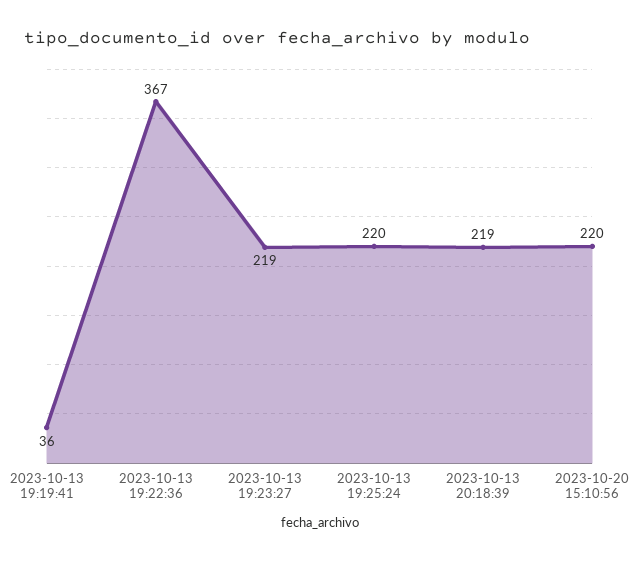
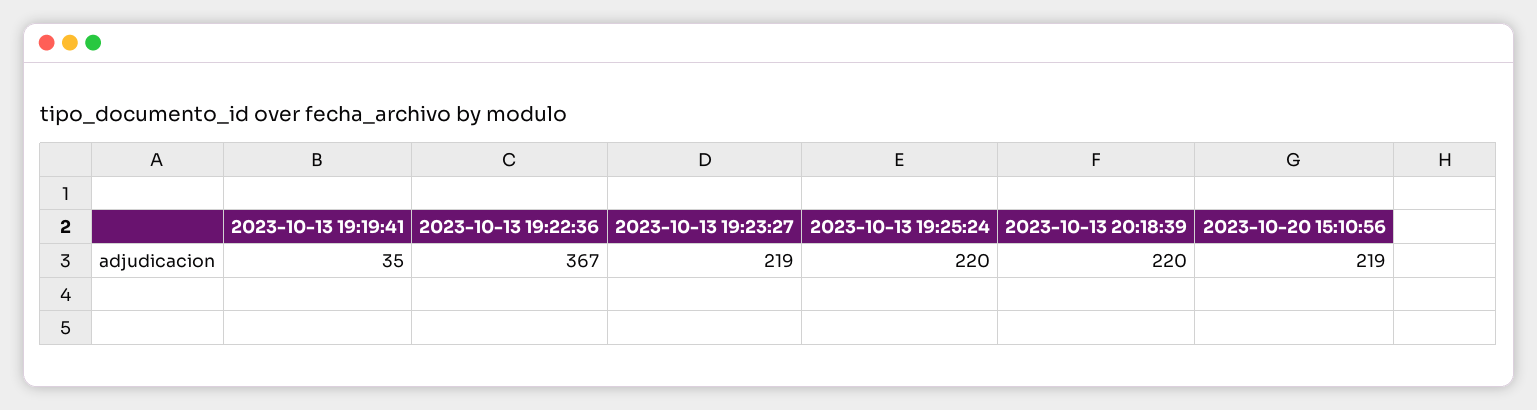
2023-10-13 19:19:41: 36 -> 35
2023-10-13 20:18:39: 219 -> 220
2023-10-20 15:10:56: 220 -> 219

